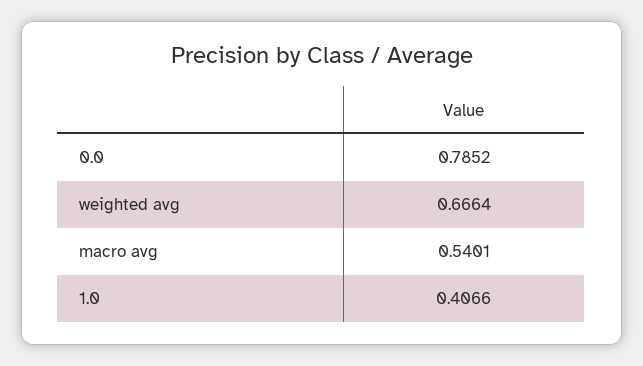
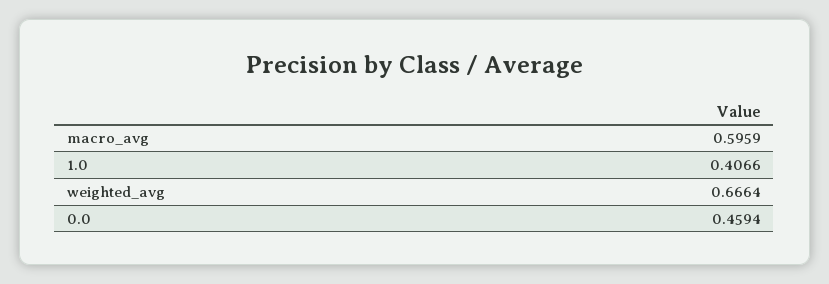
0.0: 0.7852 -> 0.4594
macro avg: 0.5401 -> 0.5959

